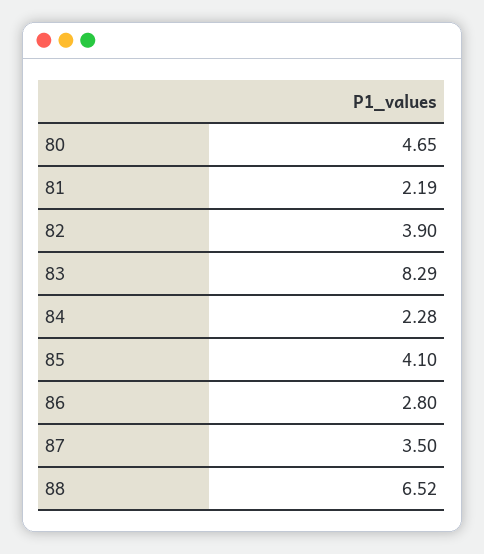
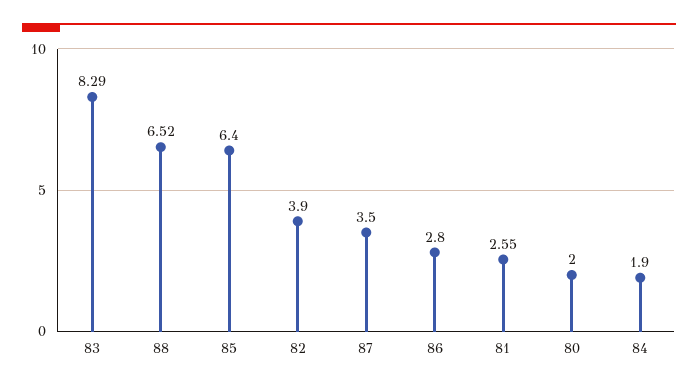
80: 4.65 -> 2
81: 2.19 -> 2.55
84: 2.28 -> 1.9
85: 4.1 -> 6.4

